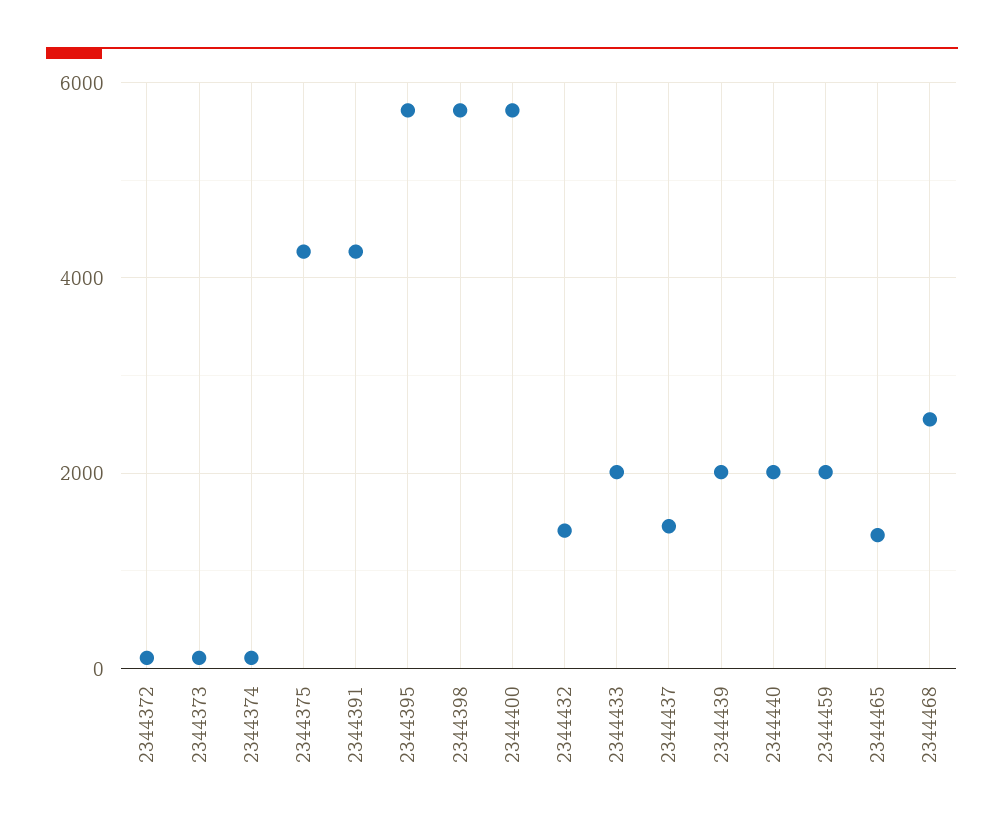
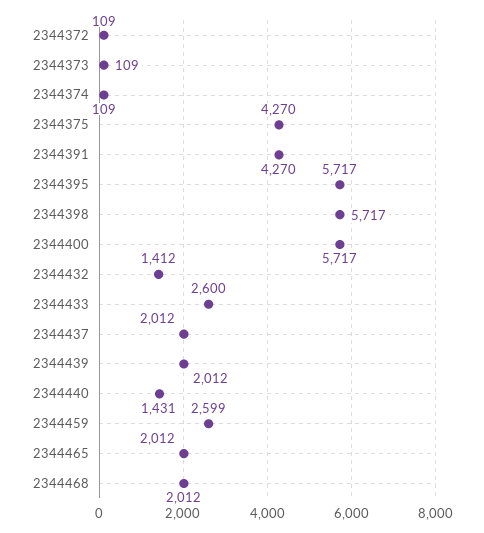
2344433: 2000 -> 2600
2344437: 1400 -> 2012
2344440: 2000 -> 1431
2344459: 2000 -> 2599
2344465: 1400 -> 2012
2344468: 2600 -> 2012

